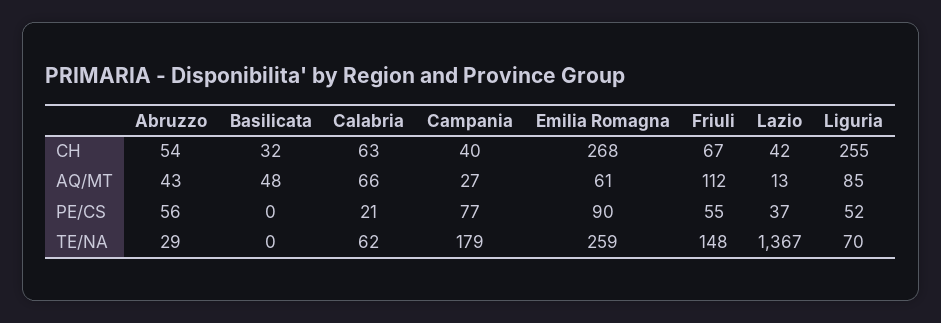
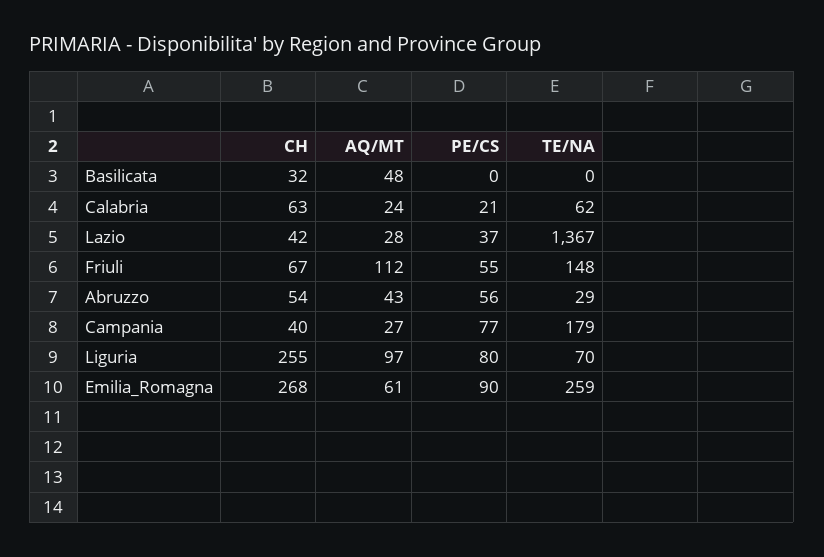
Calabria, AQ/MT: 66 -> 24
Lazio, AQ/MT: 13 -> 28
Liguria, AQ/MT: 85 -> 97
Liguria, PE/CS: 52 -> 80

